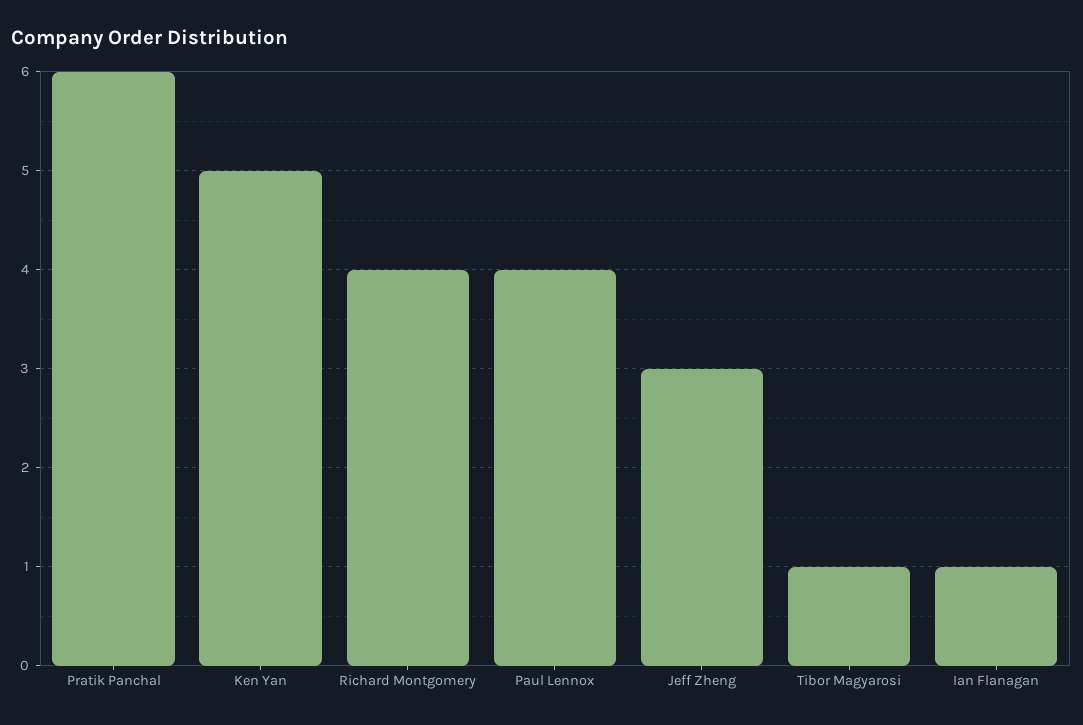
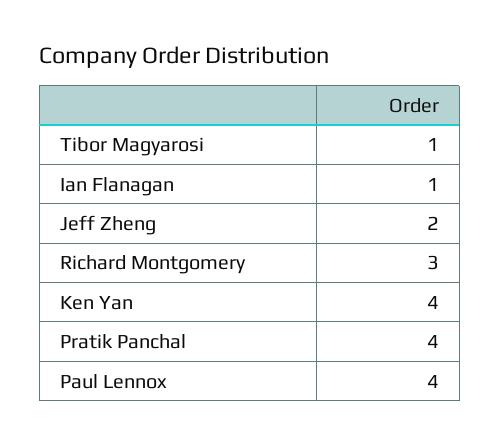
Pratik Panchal: 6 -> 4
Ken Yan: 5 -> 4
Richard Montgomery: 4 -> 3
Jeff Zheng: 3 -> 2

